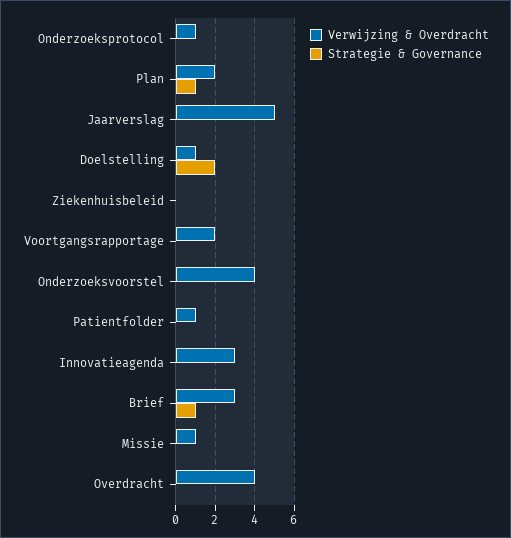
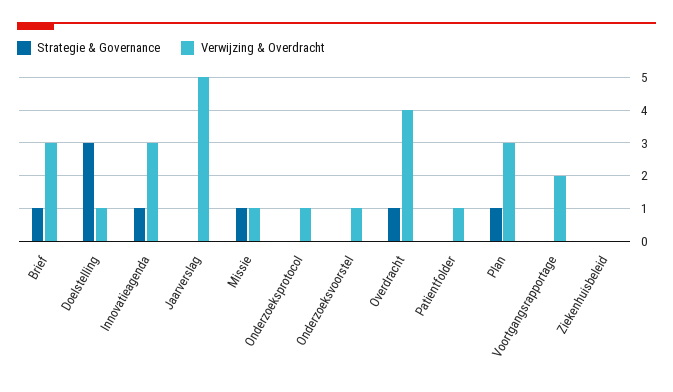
Verwijzing & Overdracht, Plan: 2 -> 3
Strategie & Governance, Doelstelling: 2 -> 3
Verwijzing & Overdracht, Onderzoeksvoorstel: 4 -> 1
Strategie & Governance, Innovatieagenda: 0 -> 1
Strategie & Governance, Missie: 0 -> 1
Strategie & Governance, Overdracht: 0 -> 1

